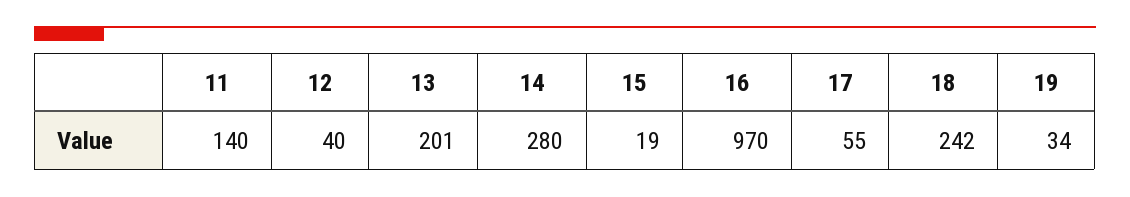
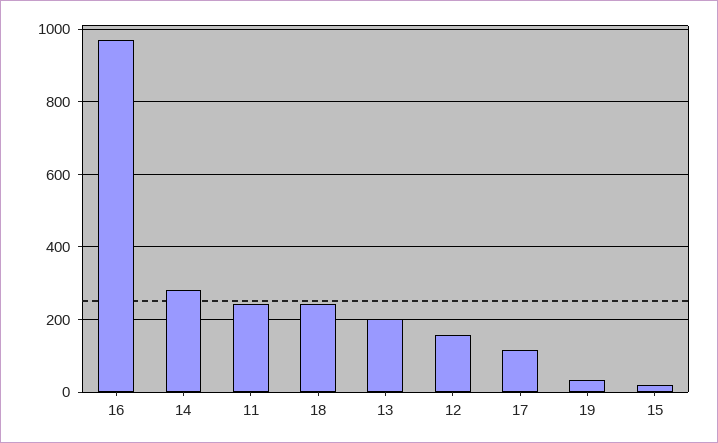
11: 140 -> 240
12: 40 -> 160
17: 55 -> 120

